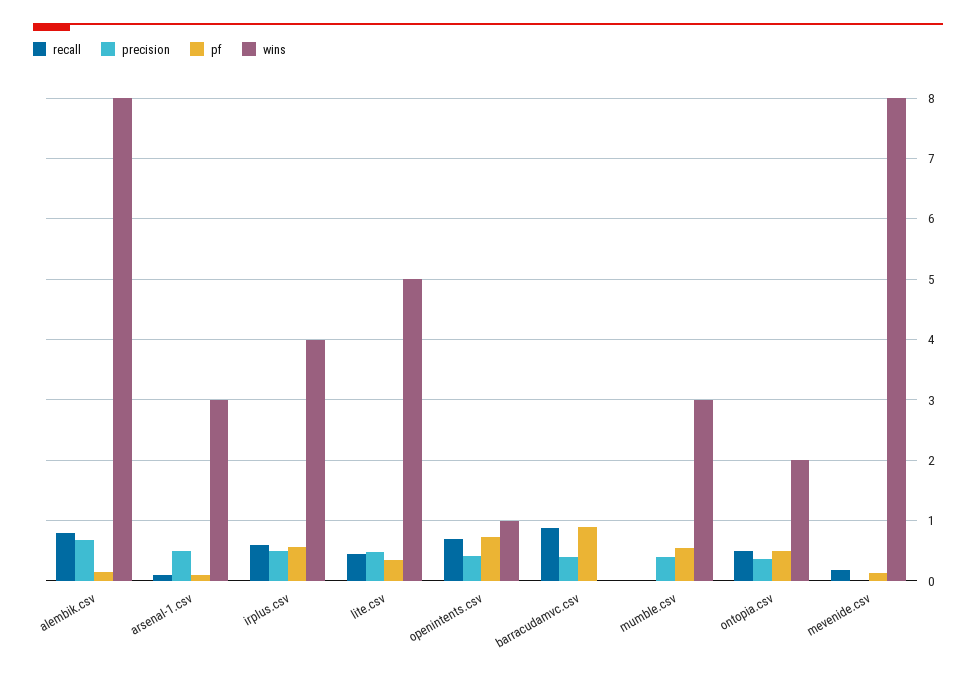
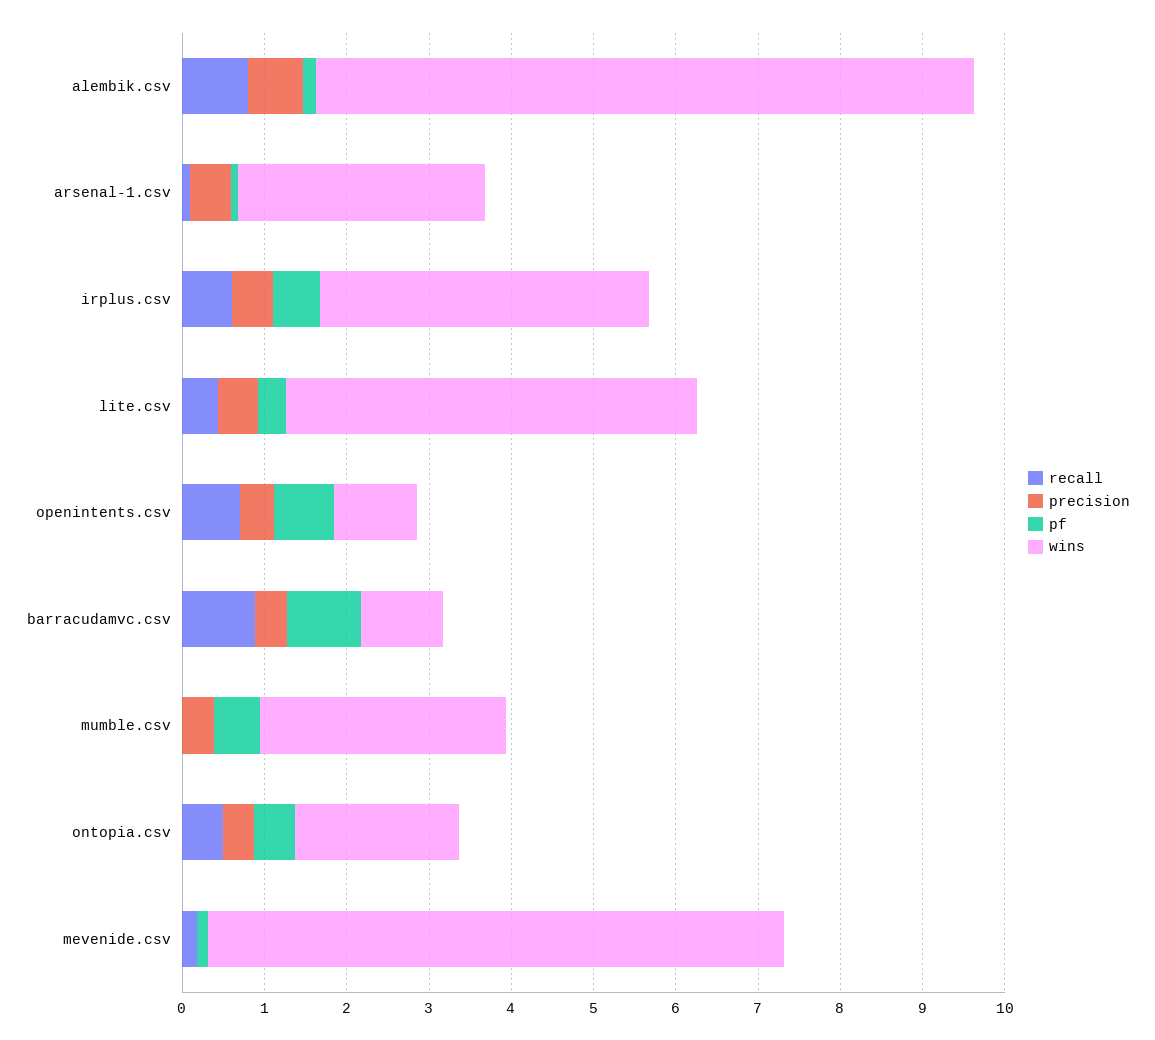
wins, barracudamvc.csv: 0 -> 1
wins, mevenide.csv: 8 -> 7

